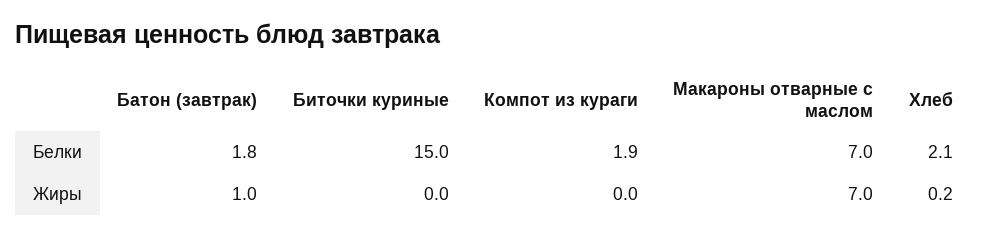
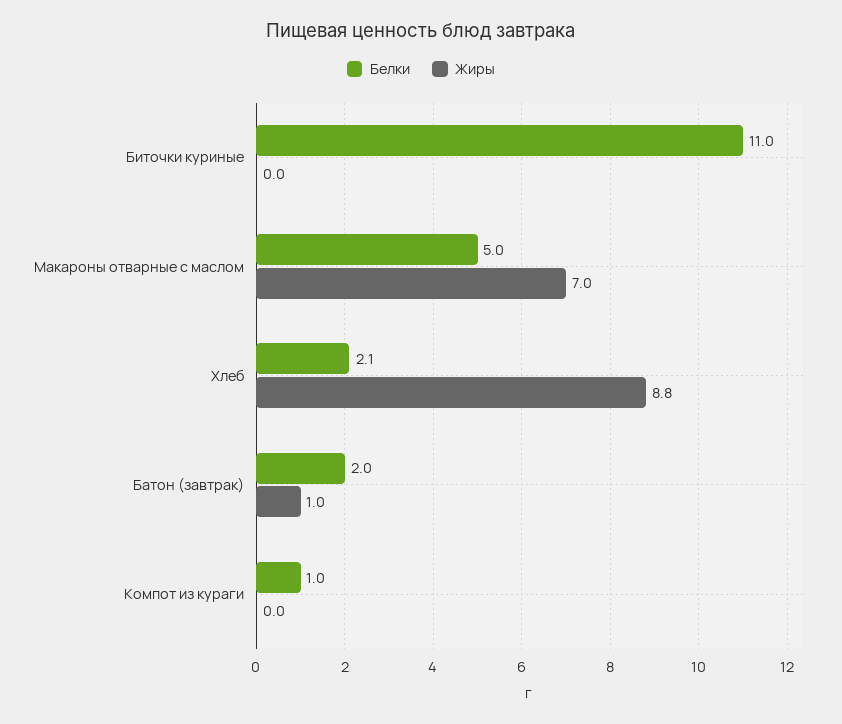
Белки, Батон (завтрак): 1.8 -> 2
Белки, Биточки куриные: 15 -> 11
Белки, Компот из кураги: 1.9 -> 1
Белки, Макароны отварные с маслом: 7 -> 5
Жиры, Хлеб: 0.2 -> 8.8

